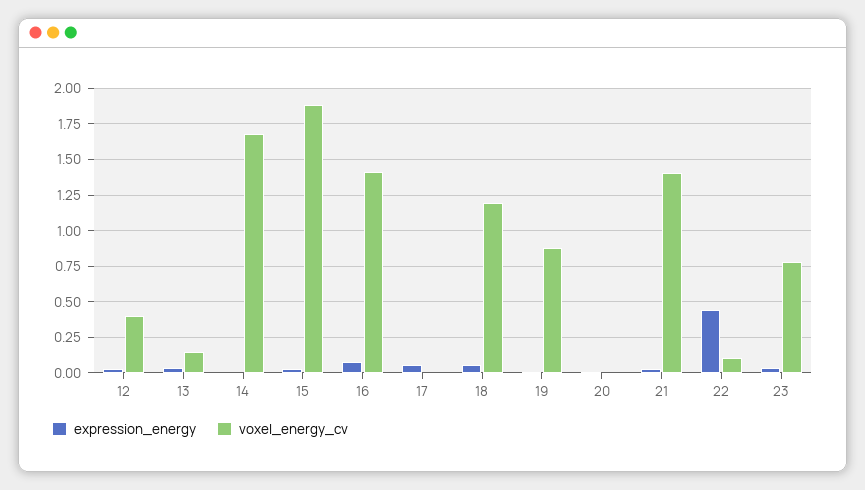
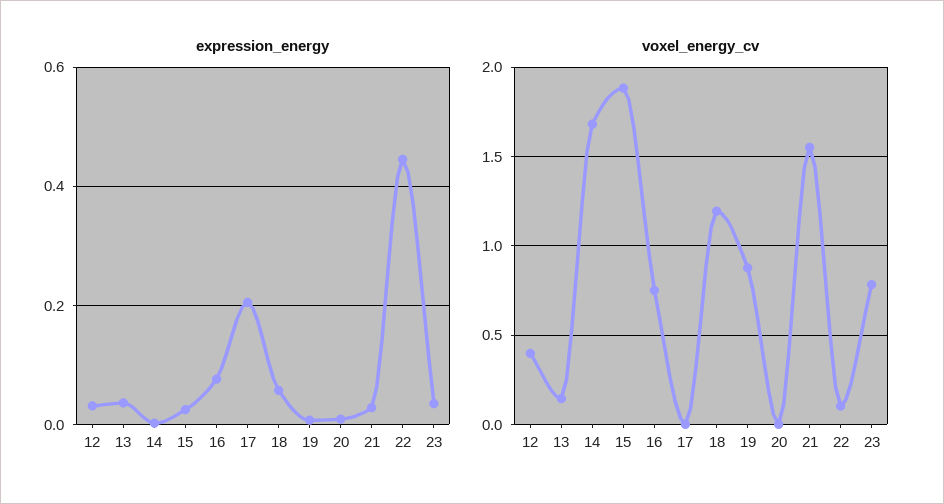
voxel_energy_cv, 16: 1.4 -> 0.75
expression_energy, 17: 0.05 -> 0.2
voxel_energy_cv, 21: 1.4 -> 1.55

